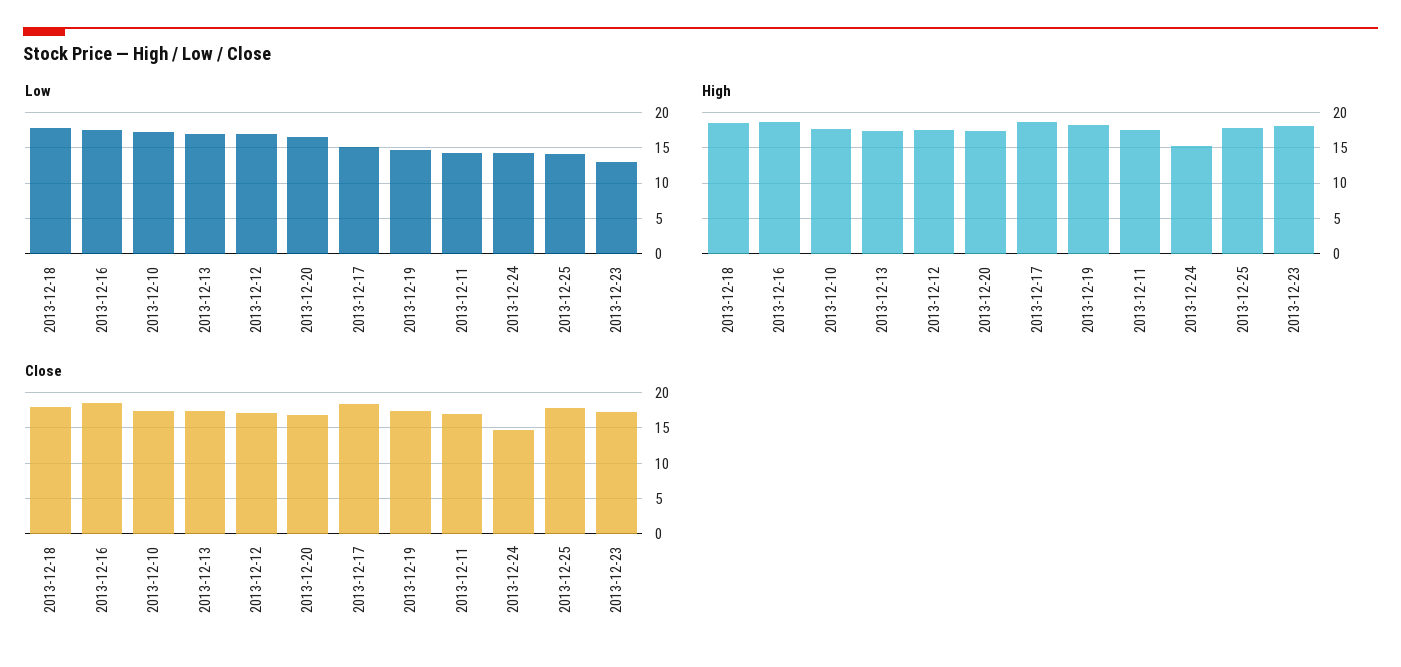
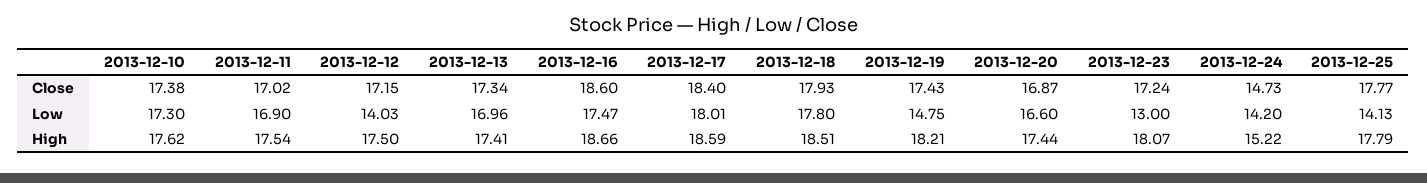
Low, 2013-12-12: 17 -> 14.03
Low, 2013-12-17: 15 -> 18.01
Low, 2013-12-11: 14 -> 16.9

